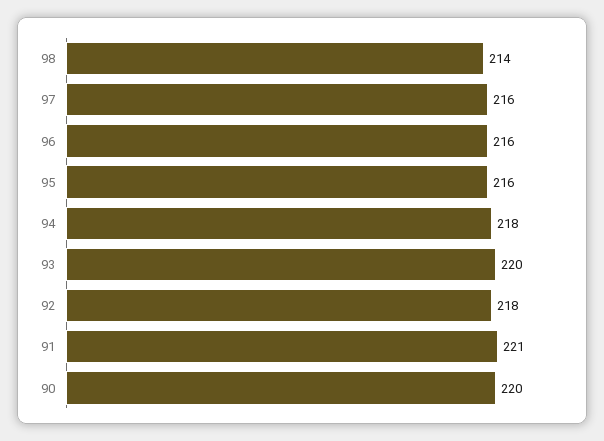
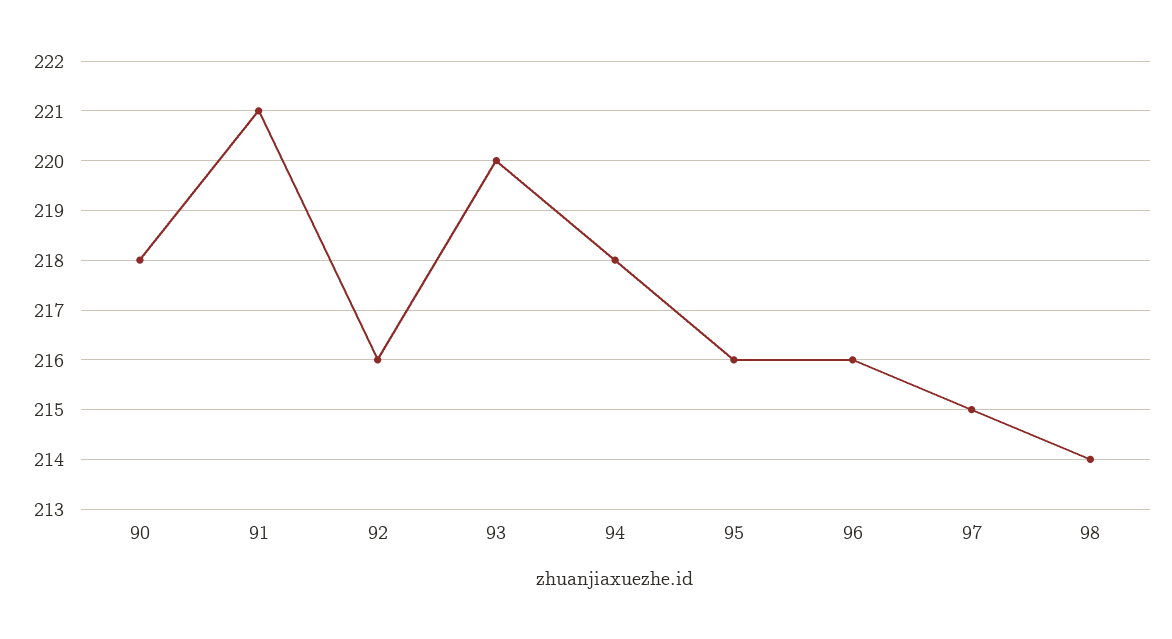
97: 216 -> 215
92: 218 -> 216
90: 220 -> 218

